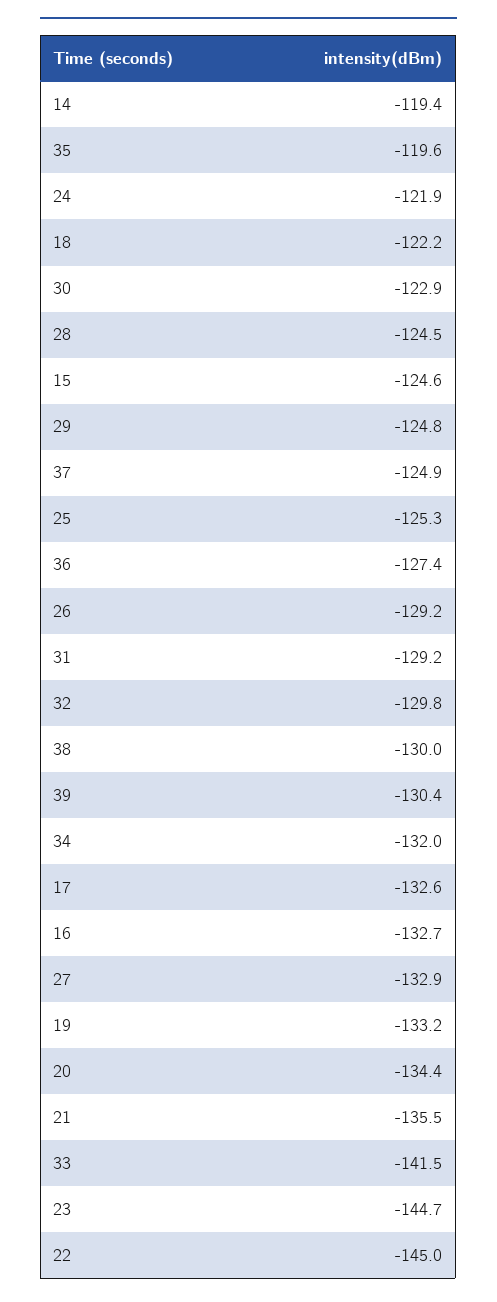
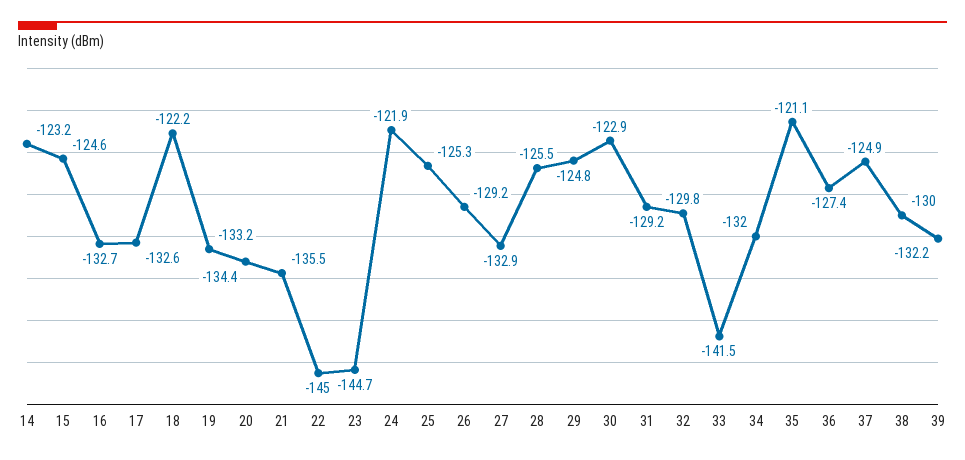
14: -119.4 -> -123.2
35: -119.6 -> -121.1
28: -124.5 -> -125.5
39: -130.4 -> -132.2

